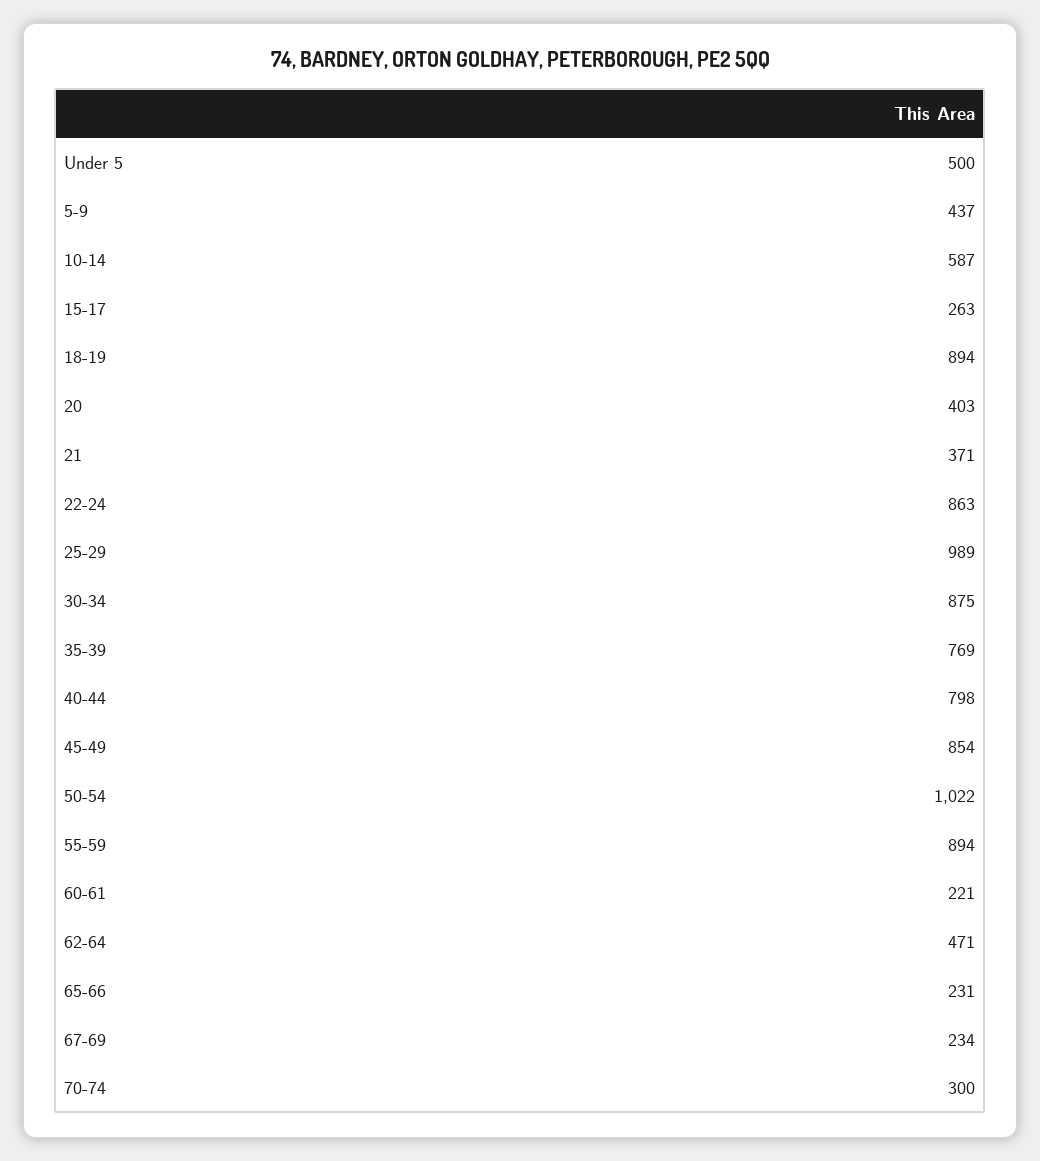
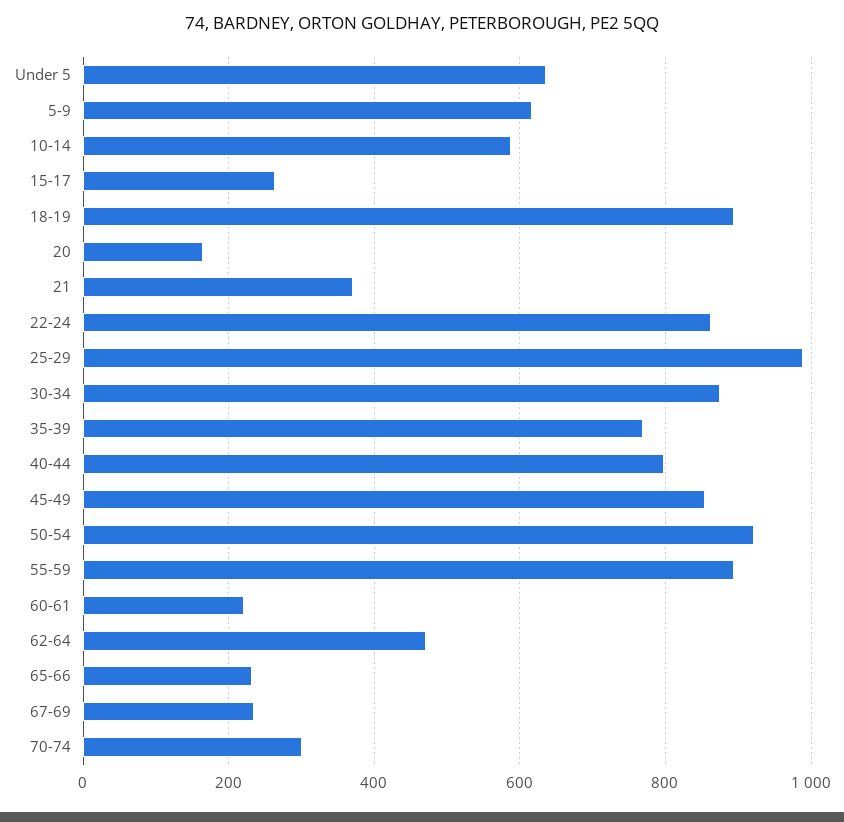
Under 5: 500 -> 640
5-9: 437 -> 620
20: 403 -> 160
50-54: 1022 -> 920

